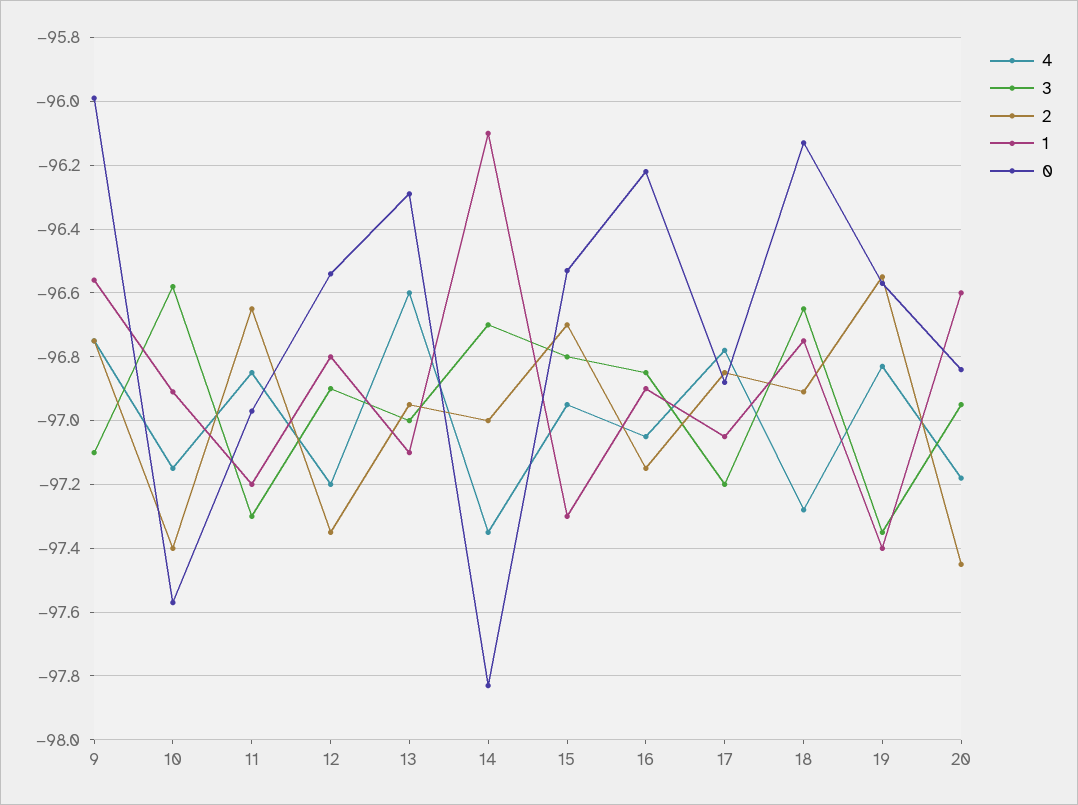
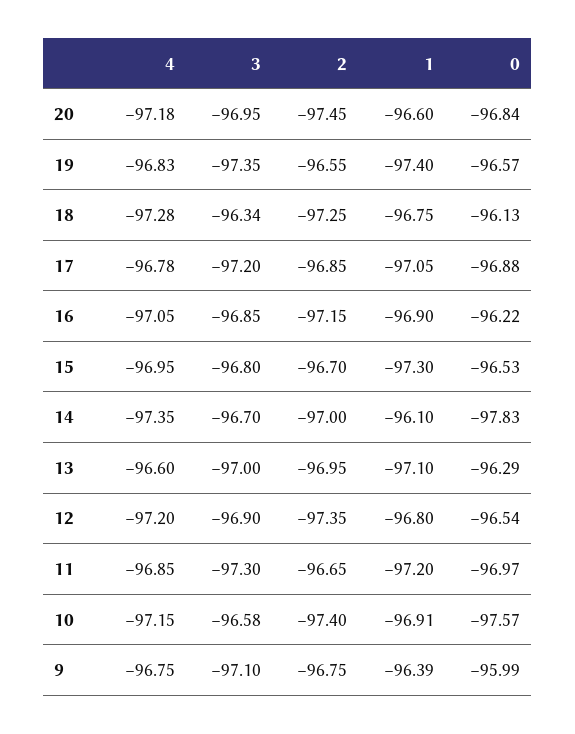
1, 9: -96.55 -> -96.39
3, 18: -96.65 -> -96.34
2, 18: -96.9 -> -97.25

